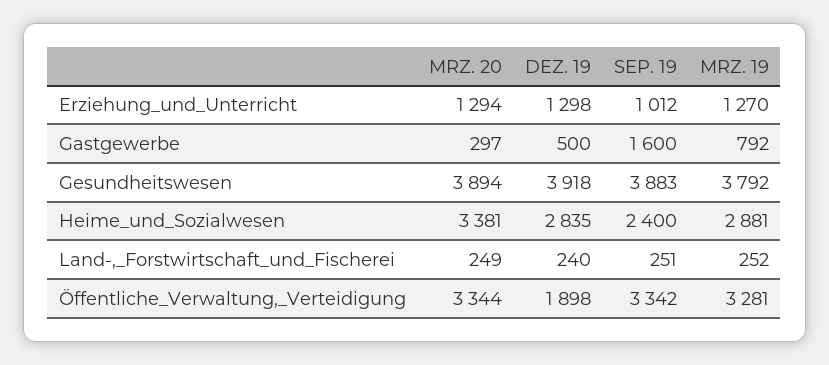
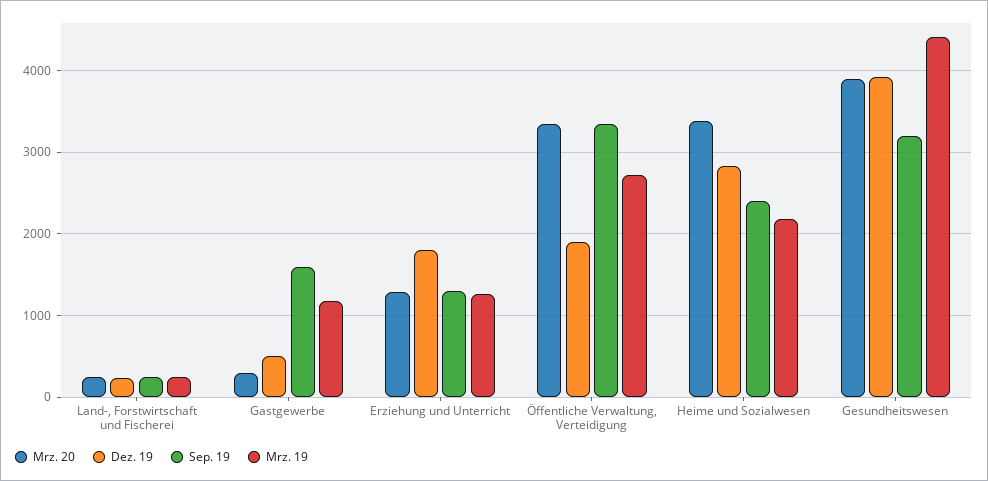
DEZ. 19, Erziehung_und_Unterricht: 1298 -> 1800
SEP. 19, Erziehung_und_Unterricht: 1012 -> 1300
MRZ. 19, Gastgewerbe: 792 -> 1200
SEP. 19, Gesundheitswesen: 3883 -> 3200
MRZ. 19, Gesundheitswesen: 3792 -> 4400
MRZ. 19, Heime_und_Sozialwesen: 2881 -> 2200
MRZ. 19, Öffentliche_Verwaltung,_Verteidigung: 3281 -> 2700

